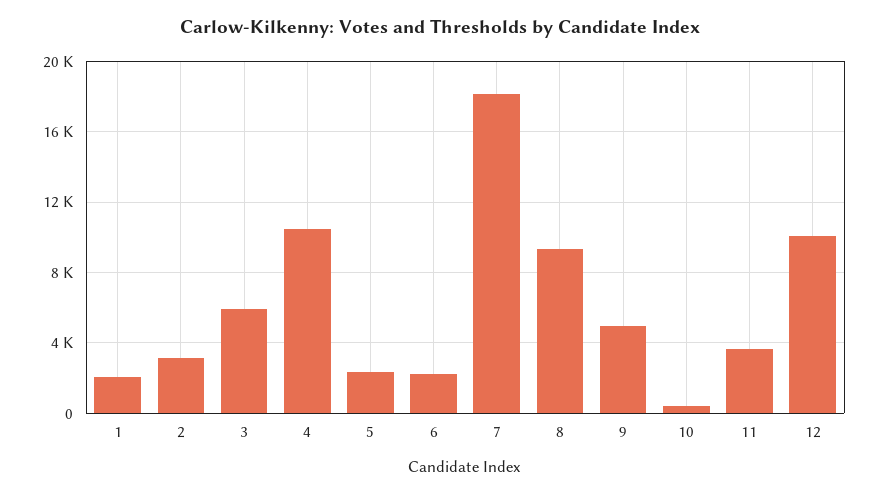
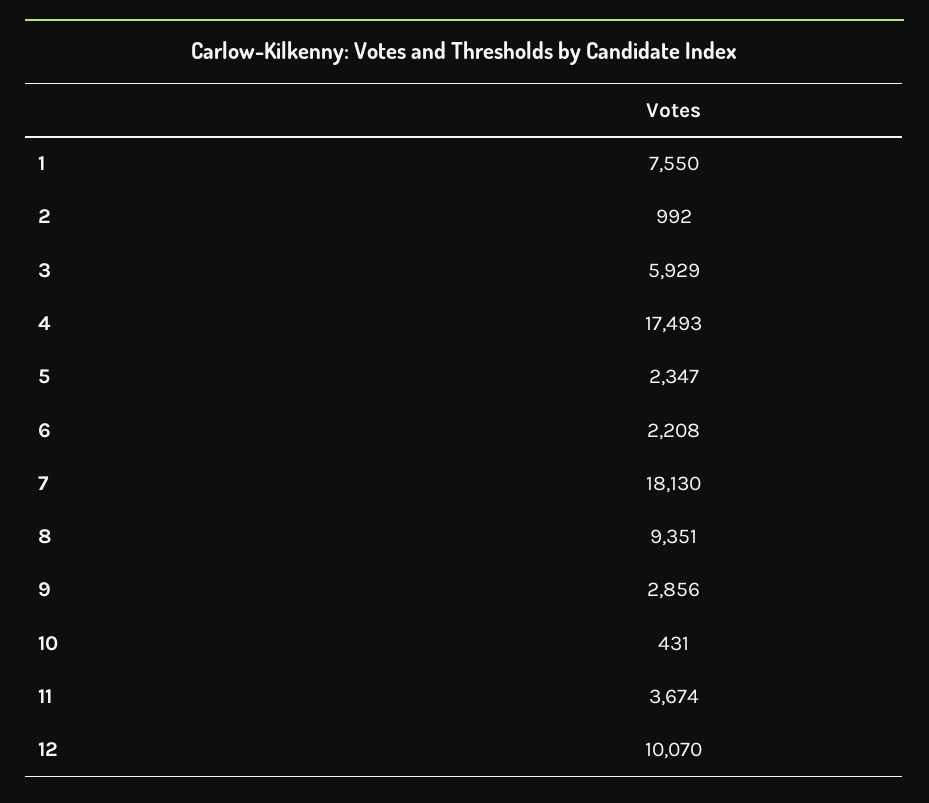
1: 2000 -> 7550
2: 3000 -> 992
4: 10500 -> 17493
9: 5000 -> 2856

